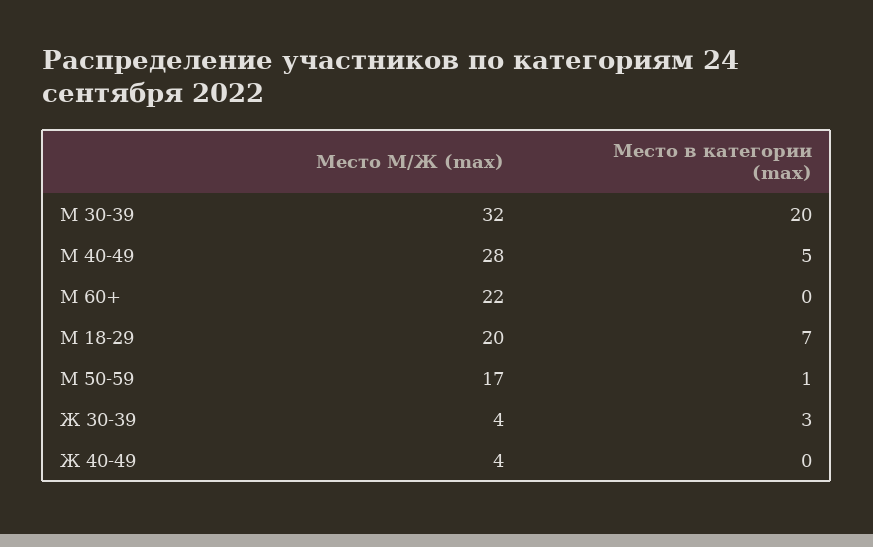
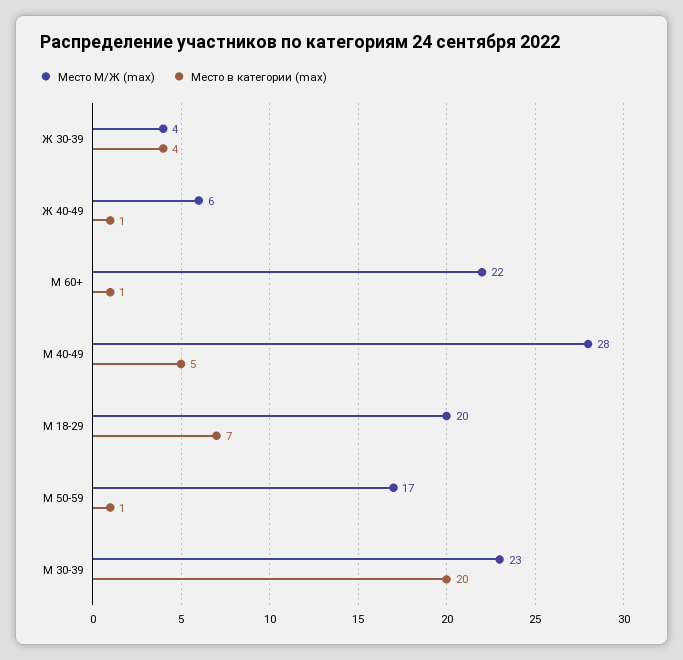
Место М/Ж (max), М 30-39: 32 -> 23
Место в категории (max), М 60+: 0 -> 1
Место в категории (max), Ж 30-39: 3 -> 4
Место М/Ж (max), Ж 40-49: 4 -> 6
Место в категории (max), Ж 40-49: 0 -> 1

